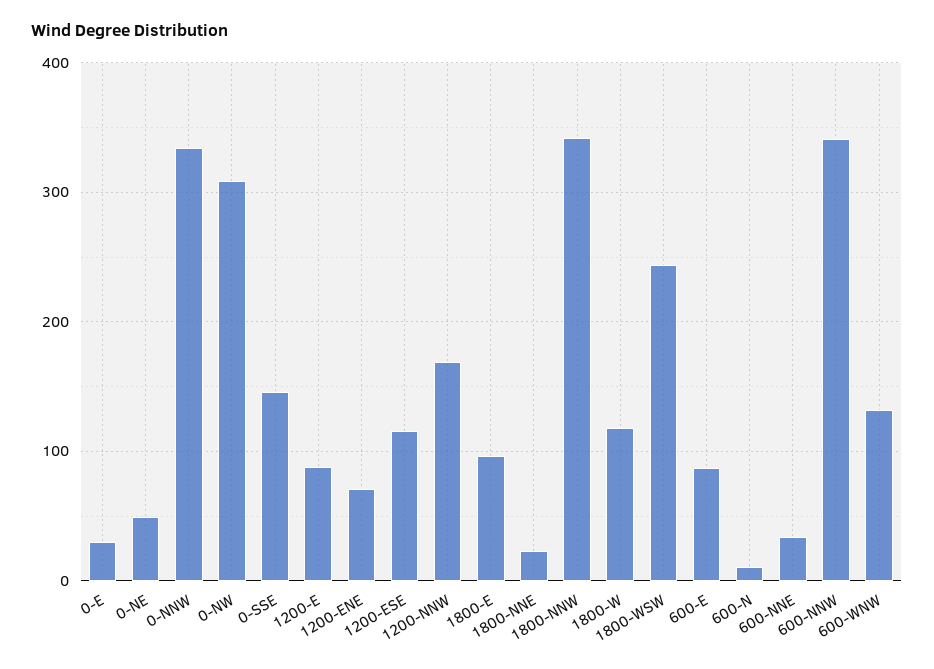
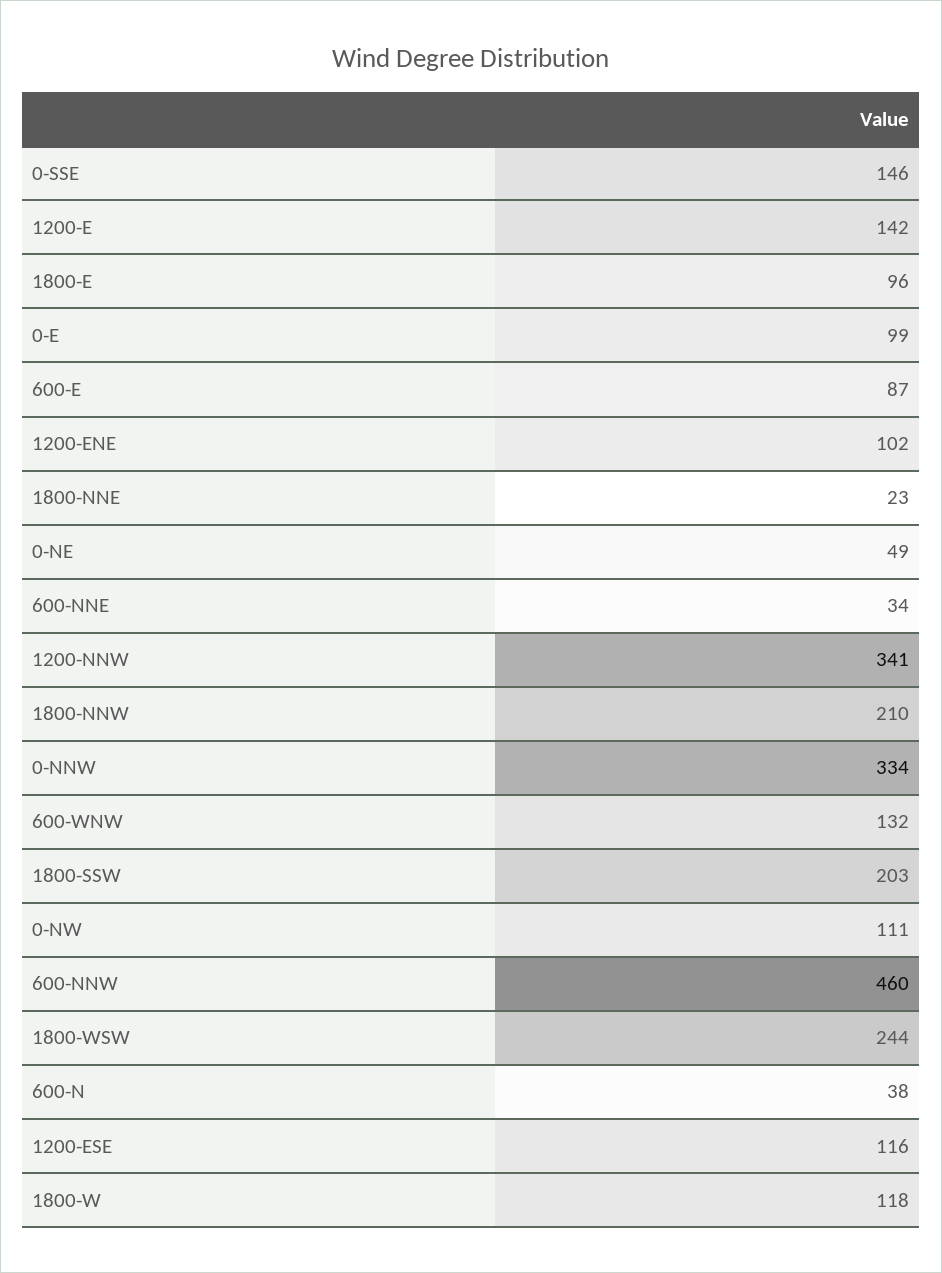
0-E: 30 -> 99
0-NW: 310 -> 111
1200-E: 90 -> 142
1200-ENE: 70 -> 102
1200-NNW: 170 -> 341
1800-NNW: 340 -> 210
600-N: 10 -> 38
600-NNW: 340 -> 460
1800-SSW: none -> 203

